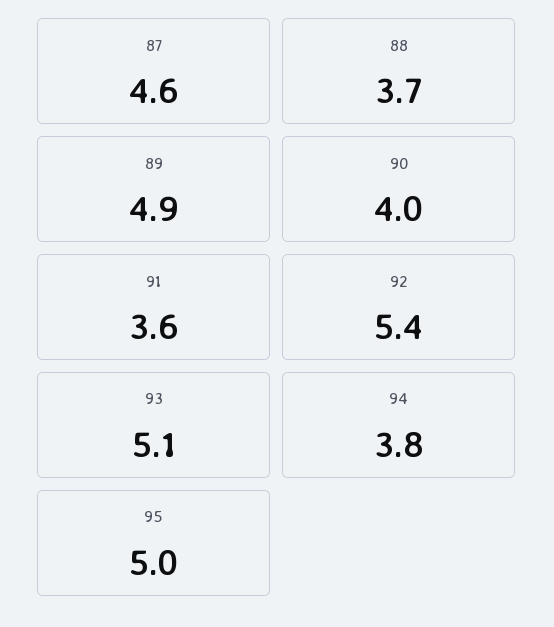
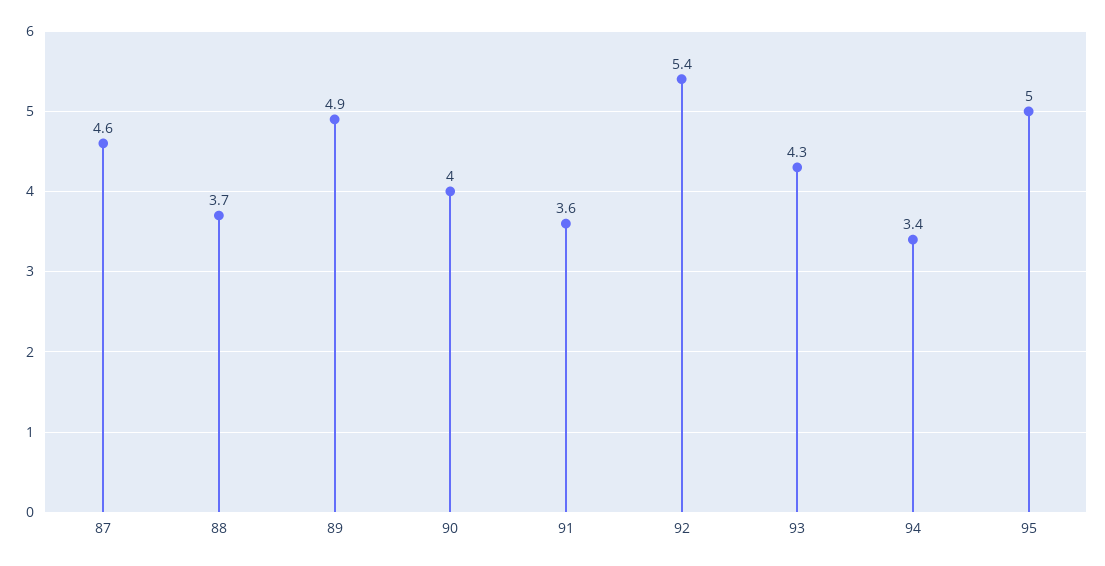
93: 5.1 -> 4.3
94: 3.8 -> 3.4

